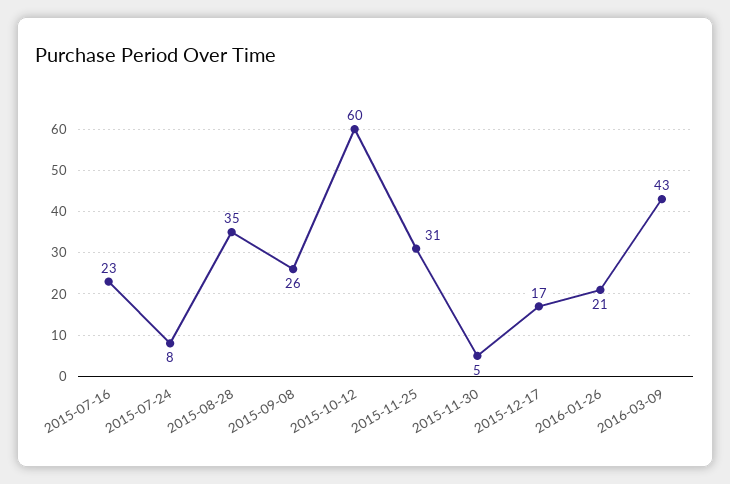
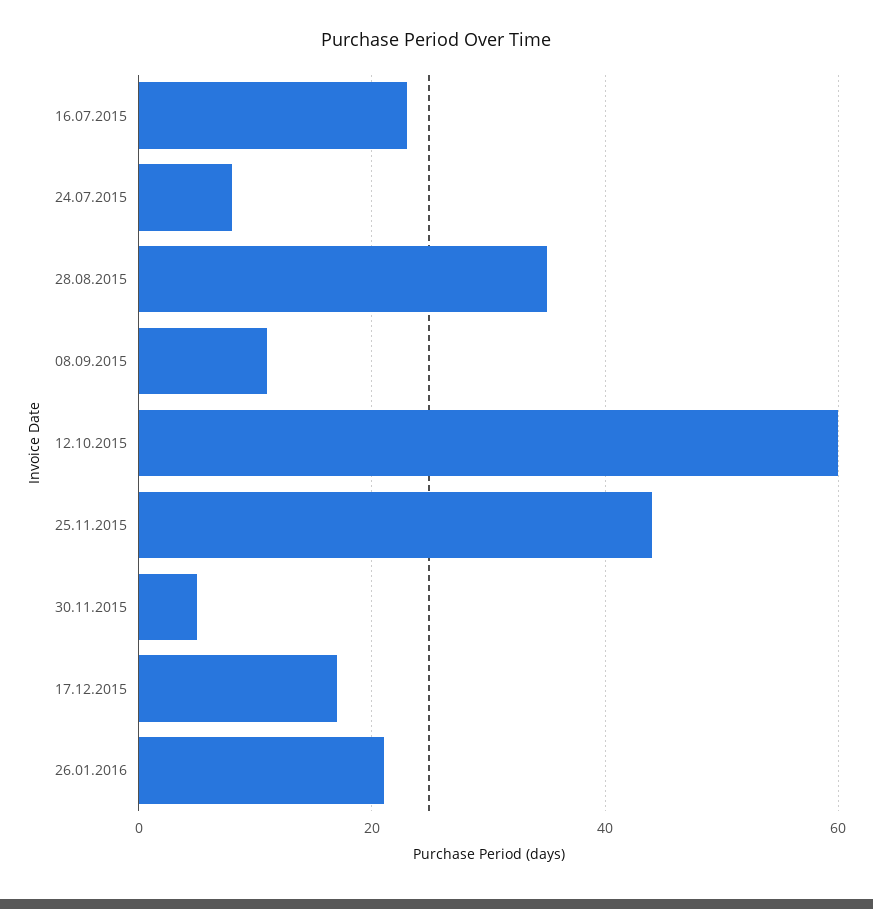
2015-09-08: 26 -> 10
2015-11-25: 31 -> 45
2016-03-09: 43 -> none

